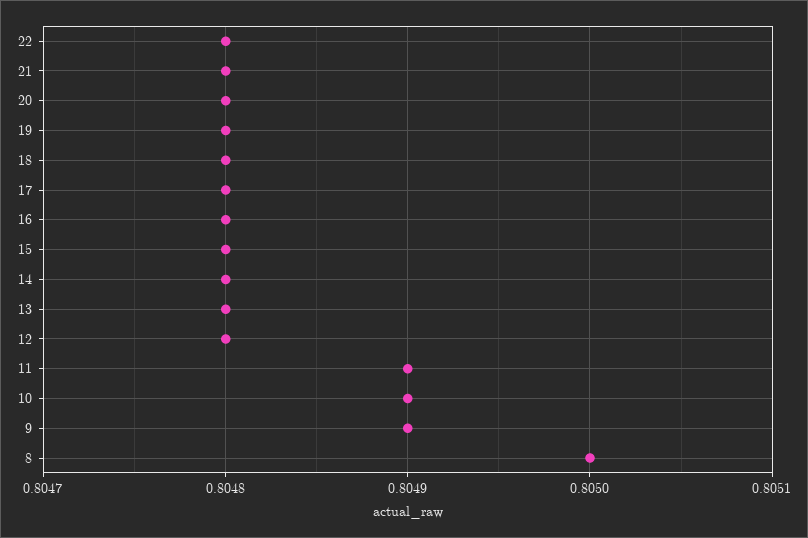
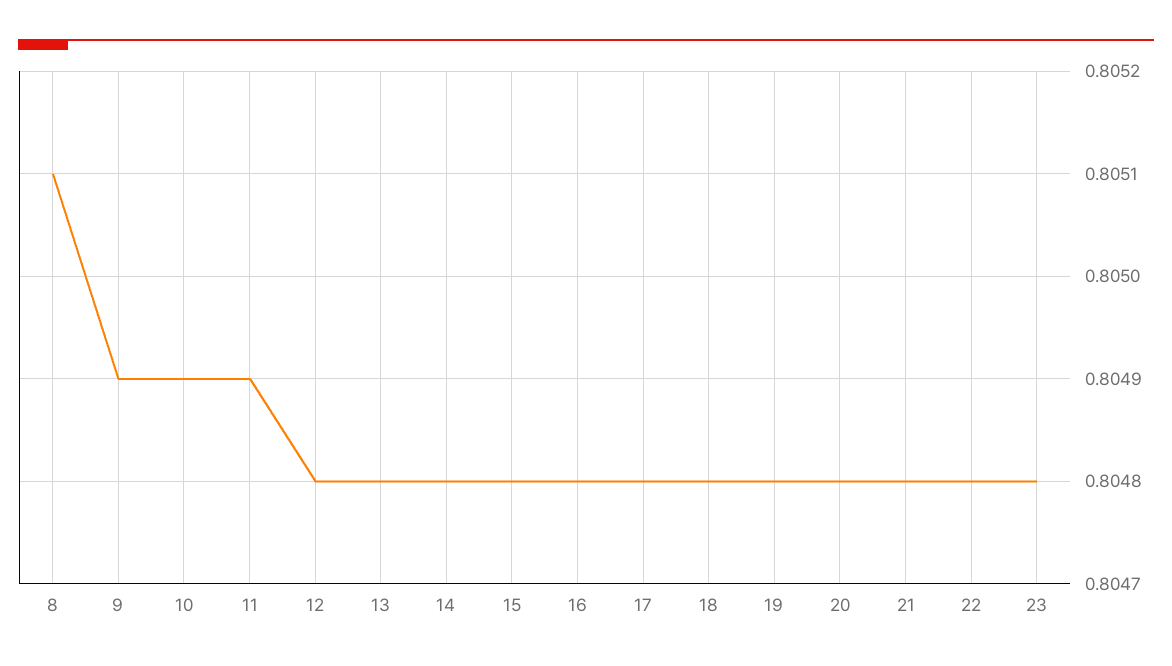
8: 0.805 -> 0.8051
23: none -> 0.8048

